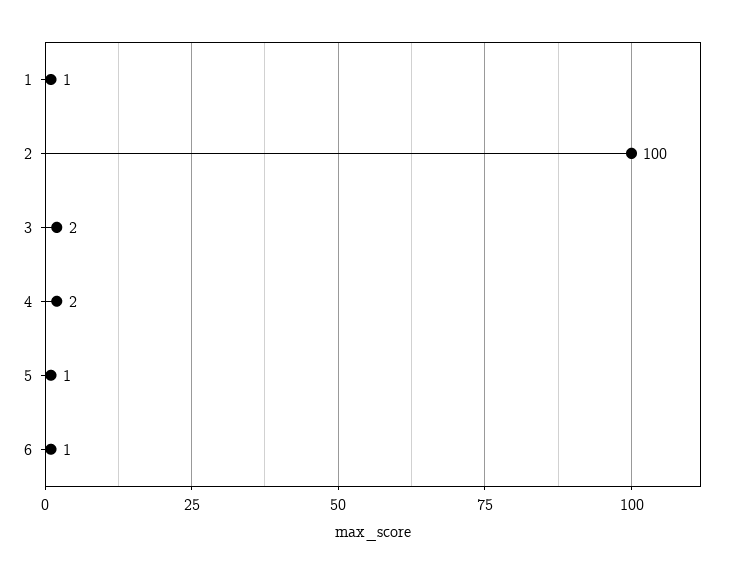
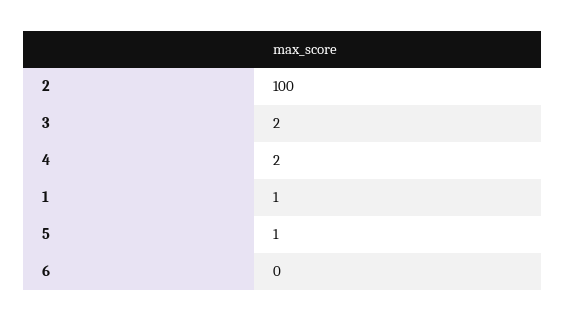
6: 1 -> 0

